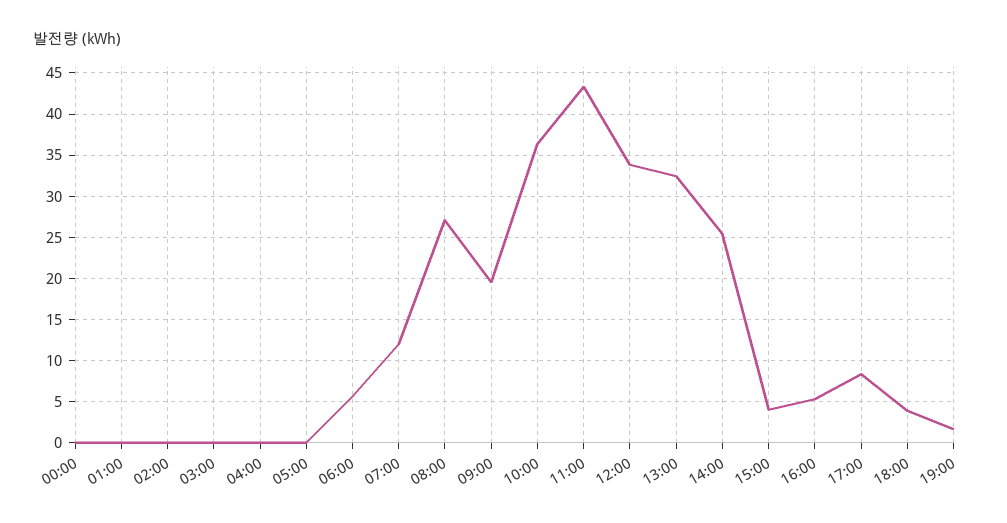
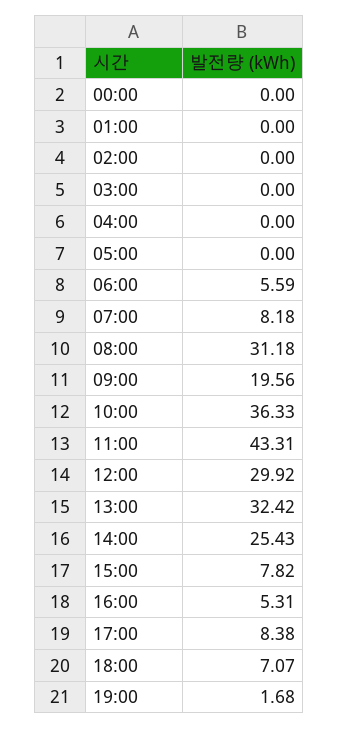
07:00: 12 -> 8.18
08:00: 27 -> 31.18
12:00: 34 -> 29.92
15:00: 4 -> 7.82
18:00: 4 -> 7.07

